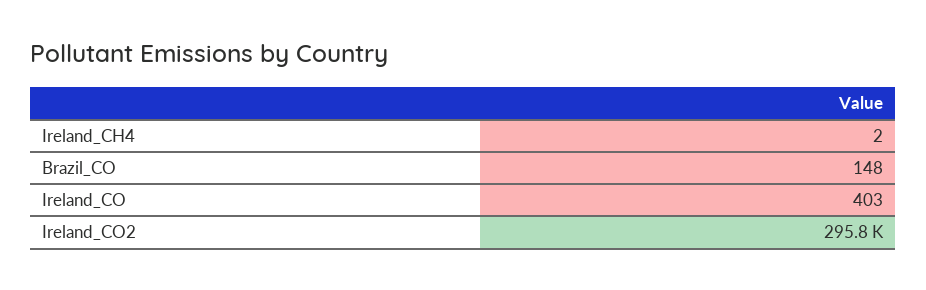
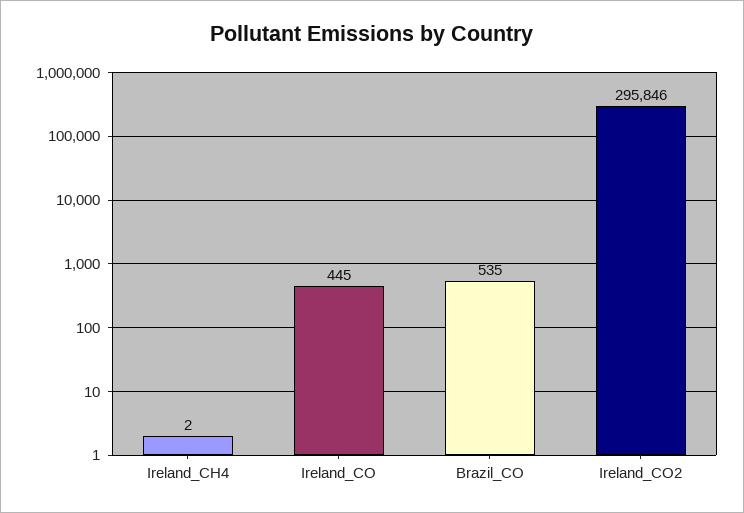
Brazil_CO: 148 -> 535
Ireland_CO: 403 -> 445

